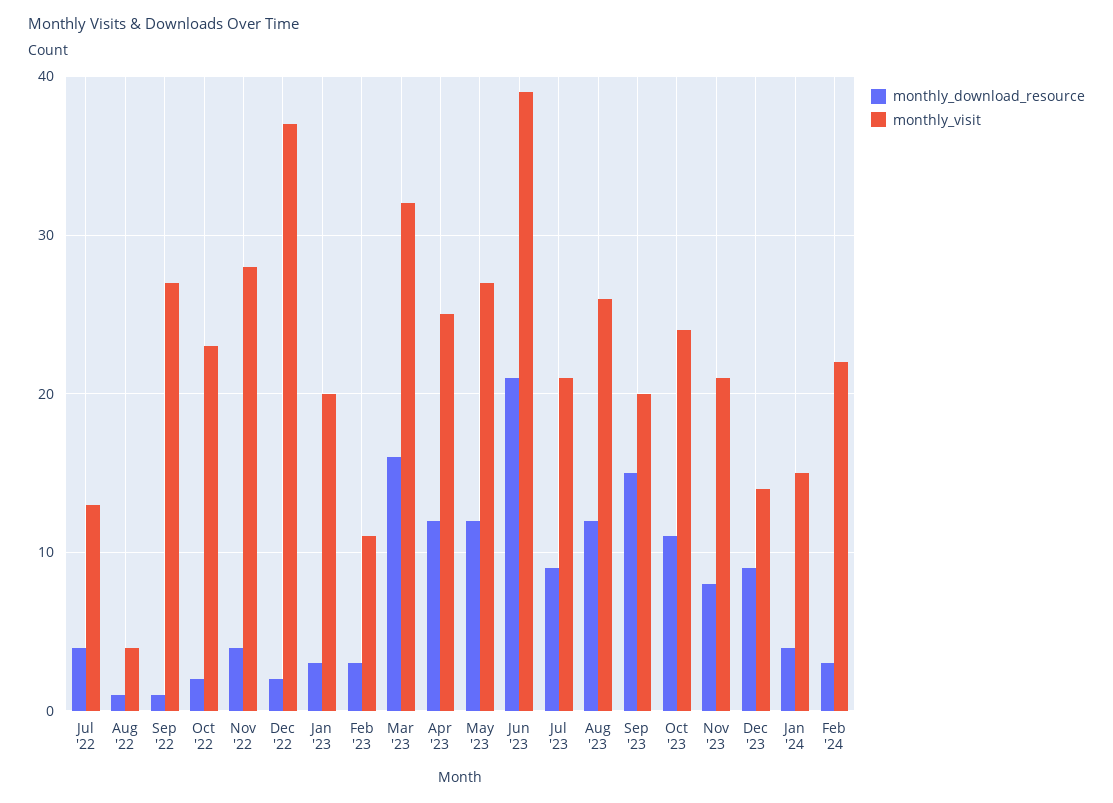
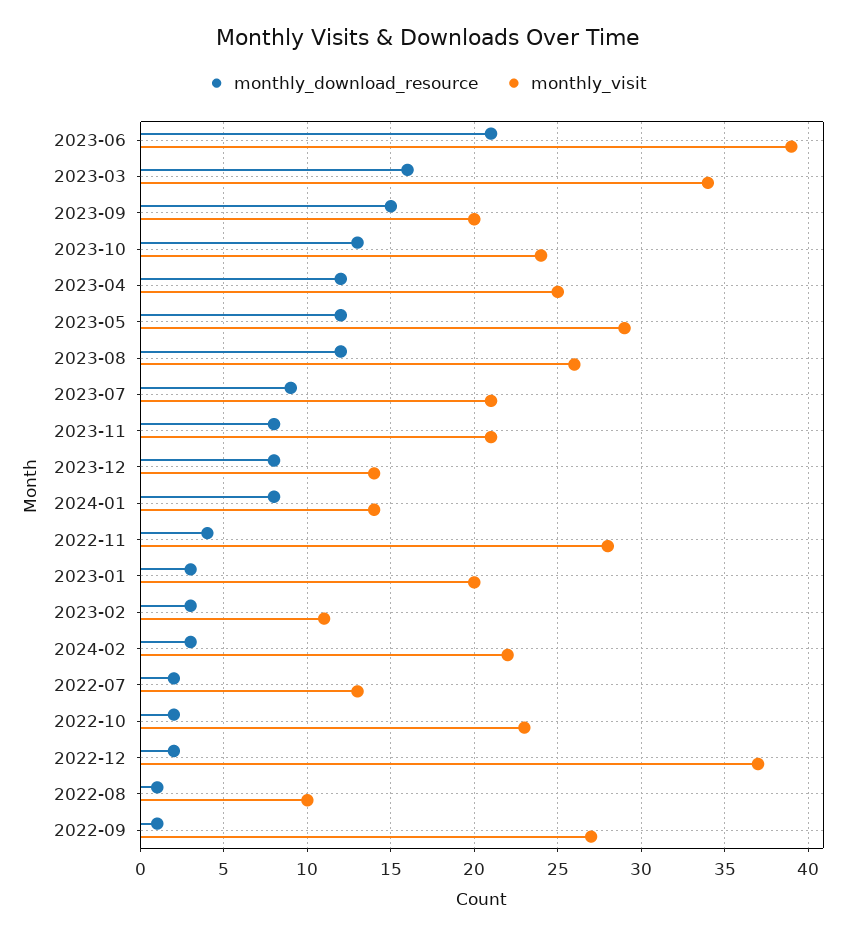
monthly_download_resource, Jul '22: 4 -> 2
monthly_visit, Aug '22: 4 -> 10
monthly_visit, Mar '23: 32 -> 34
monthly_visit, May '23: 27 -> 29
monthly_download_resource, Oct '23: 11 -> 13
monthly_download_resource, Dec '23: 9 -> 8
monthly_download_resource, Jan '24: 4 -> 8
monthly_visit, Jan '24: 15 -> 14

